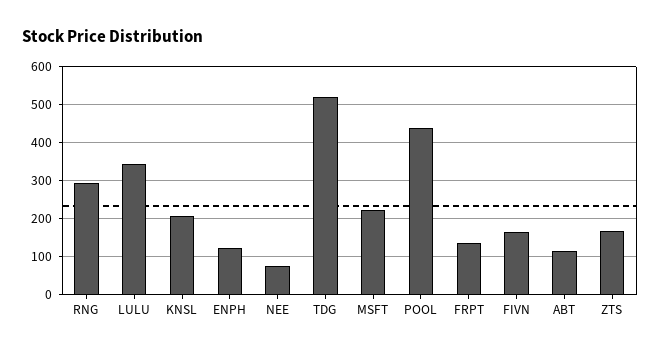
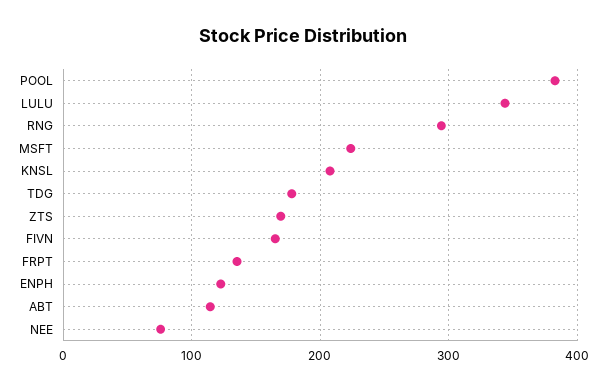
TDG: 520 -> 180
POOL: 440 -> 380

